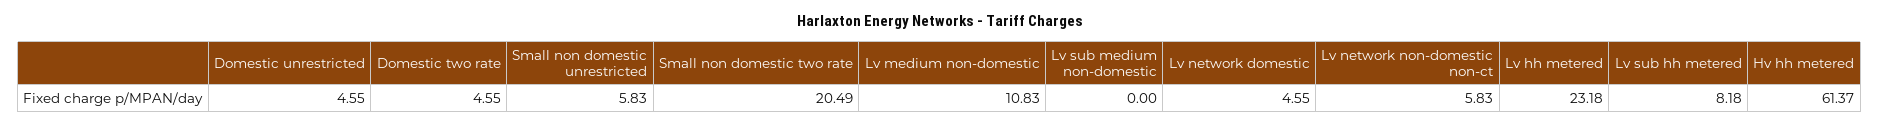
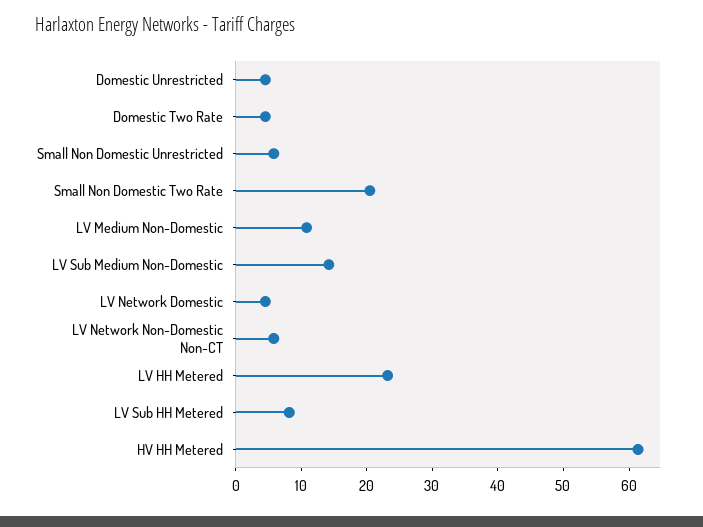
Lv sub medium non-domestic: 0 -> 14

